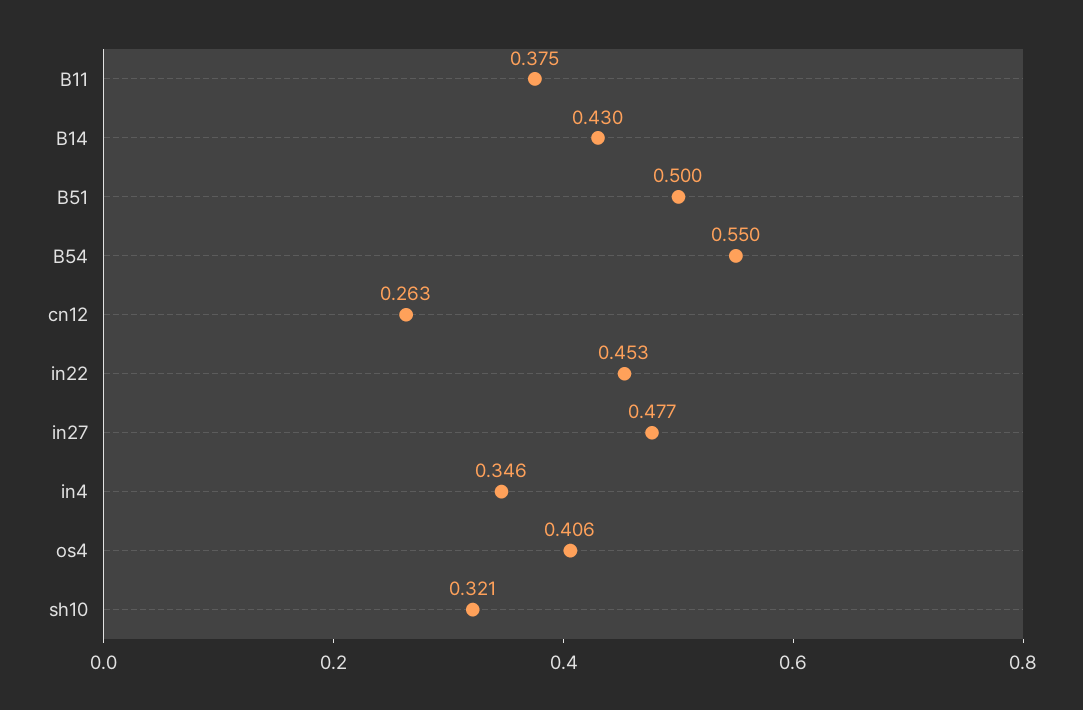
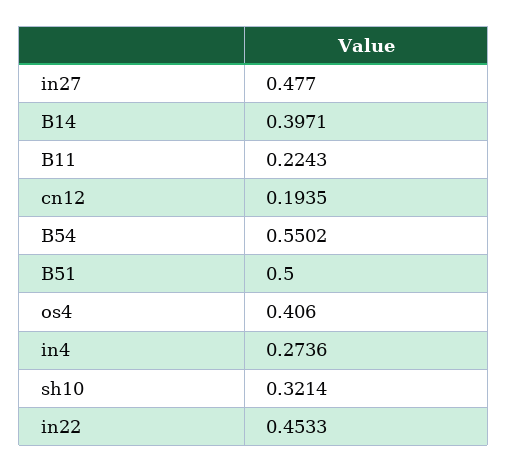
B11: 0.375 -> 0.2243
B14: 0.43 -> 0.3971
cn12: 0.263 -> 0.1935
in4: 0.346 -> 0.2736

